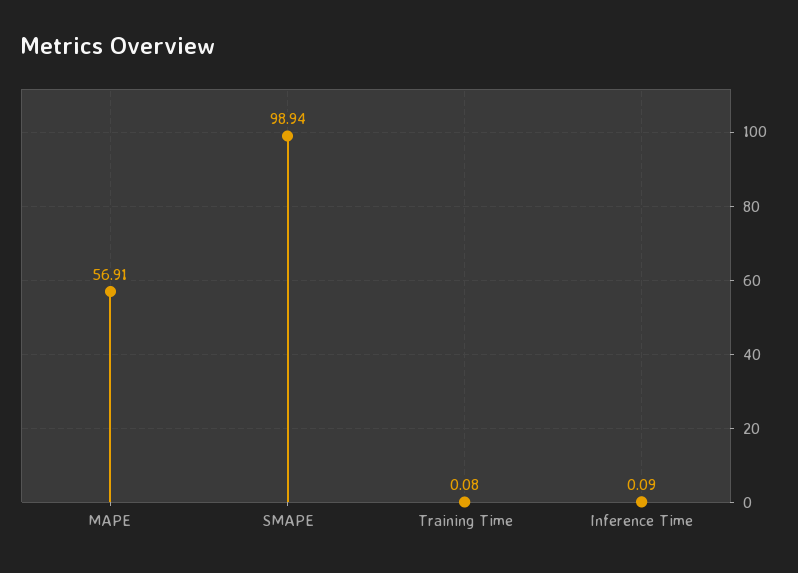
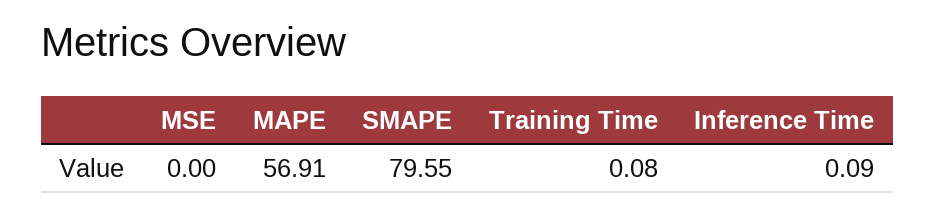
SMAPE: 98.94 -> 79.55
MSE: none -> 0

